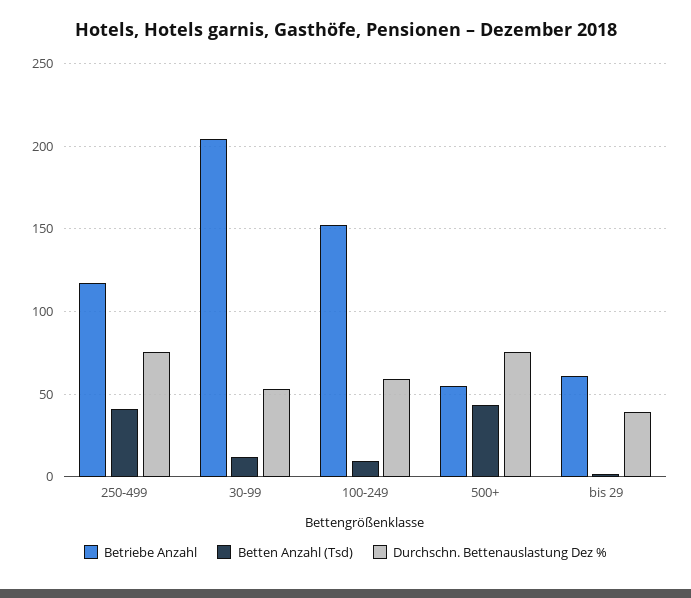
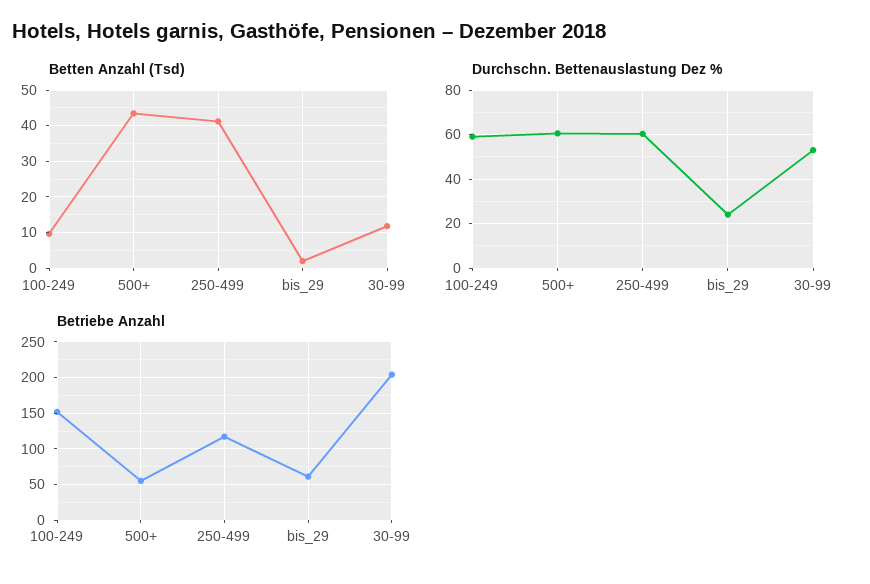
Durchschn. Bettenauslastung Dez %, 250-499: 75 -> 60
Durchschn. Bettenauslastung Dez %, 500+: 75 -> 60
Durchschn. Bettenauslastung Dez %, bis 29: 40 -> 25

